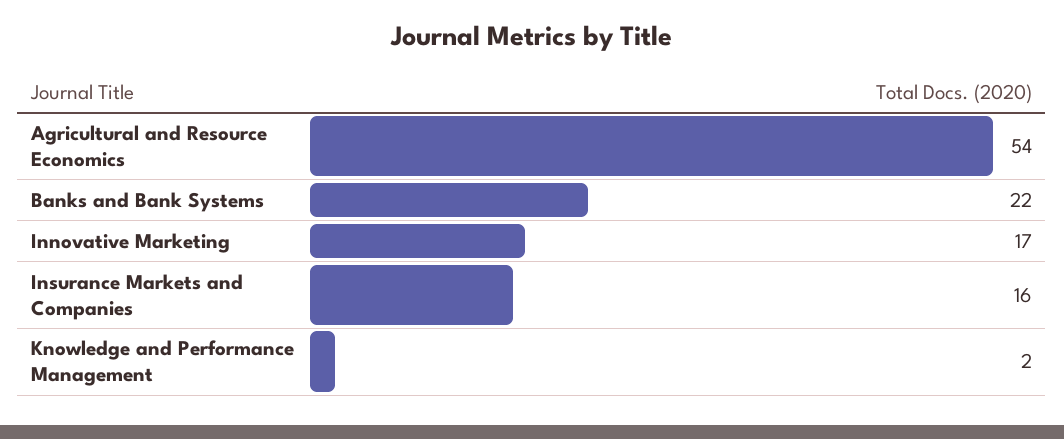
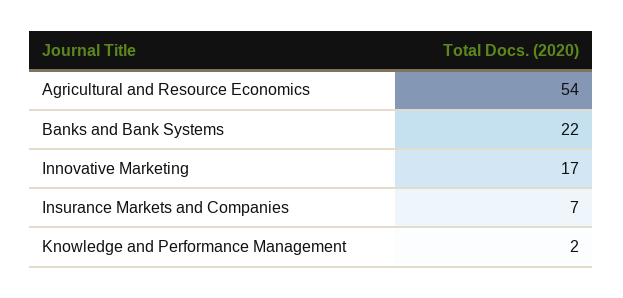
Insurance Markets and Companies: 16 -> 7

